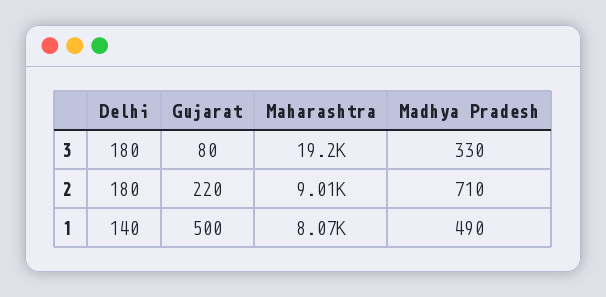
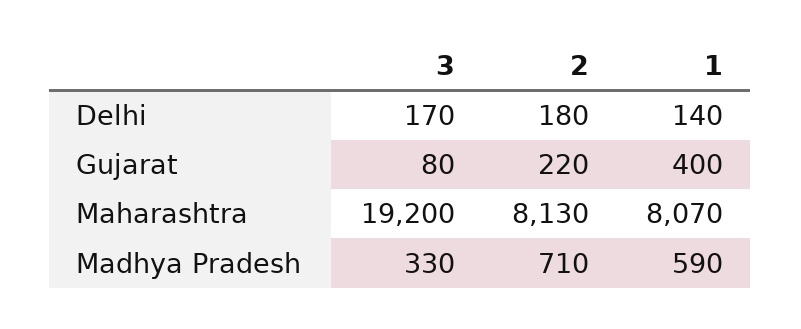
Delhi, 3: 180 -> 170
Maharashtra, 2: 9010 -> 8130
Gujarat, 1: 500 -> 400
Madhya Pradesh, 1: 490 -> 590

